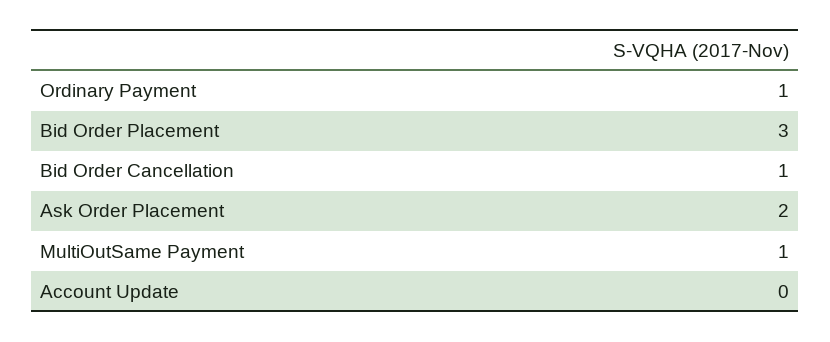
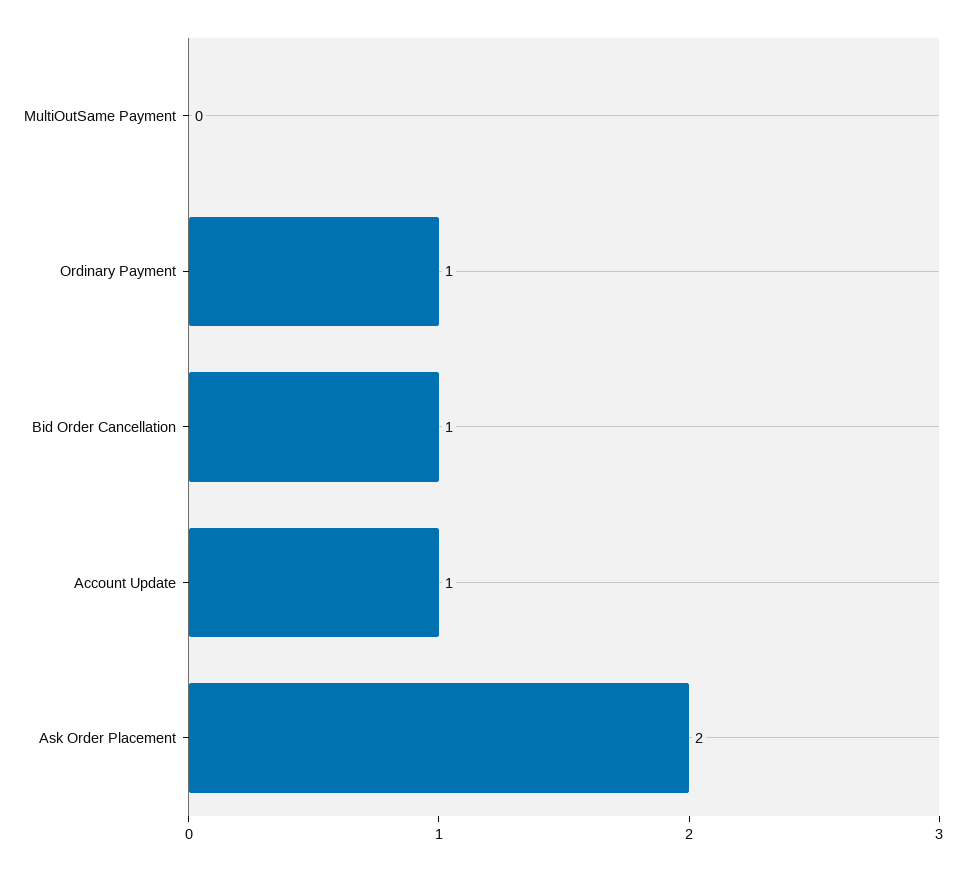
Bid Order Placement: 3 -> none
MultiOutSame Payment: 1 -> 0
Account Update: 0 -> 1

